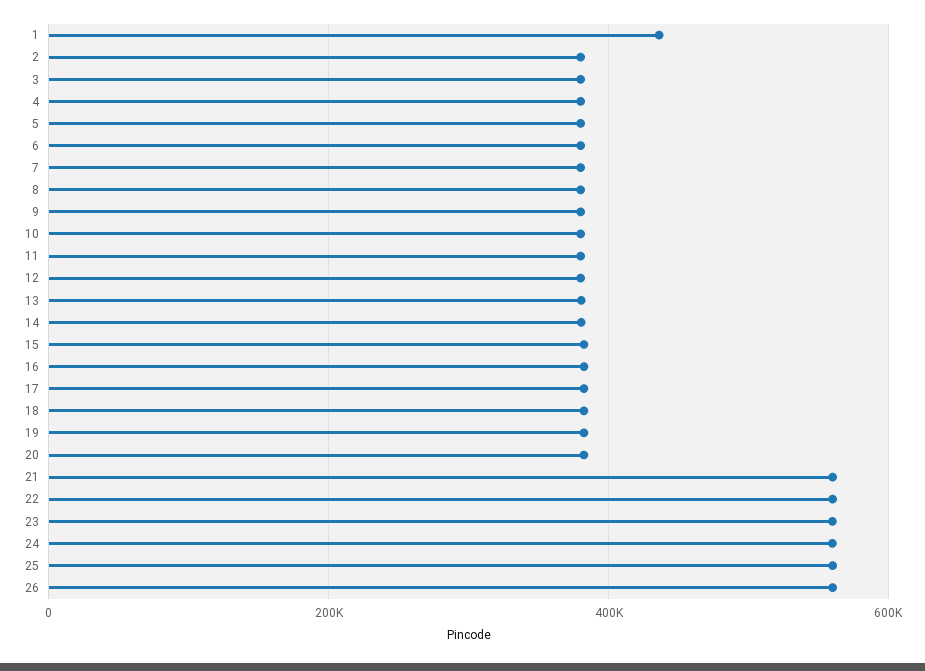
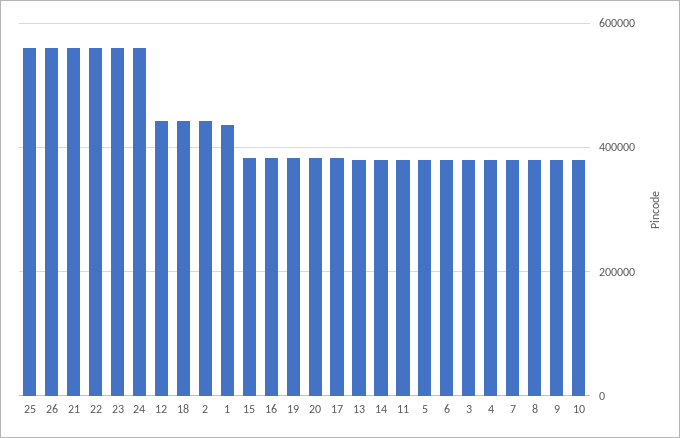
2: 380000 -> 440000
12: 380000 -> 440000
18: 380000 -> 440000

